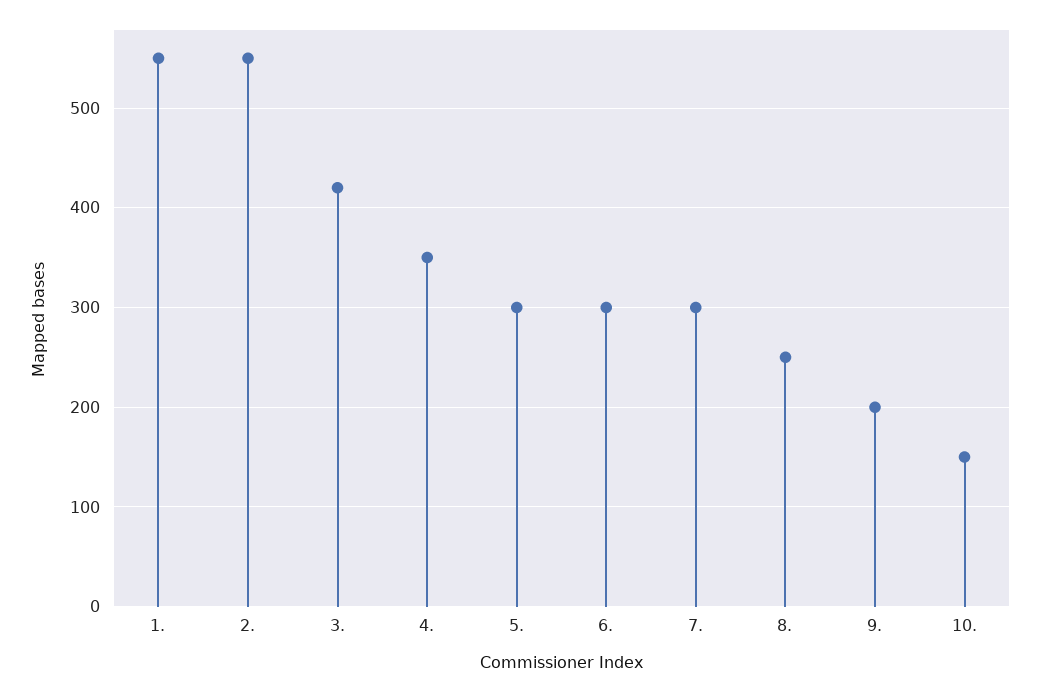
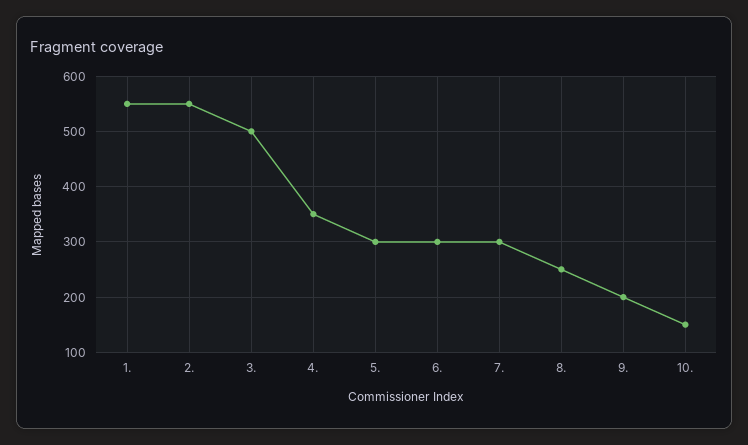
3.: 420 -> 500

